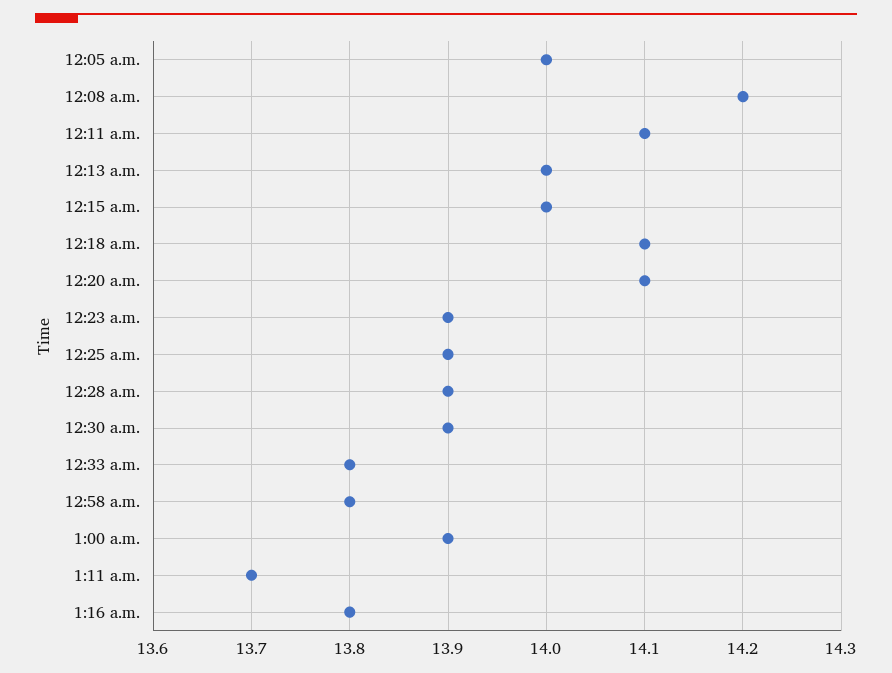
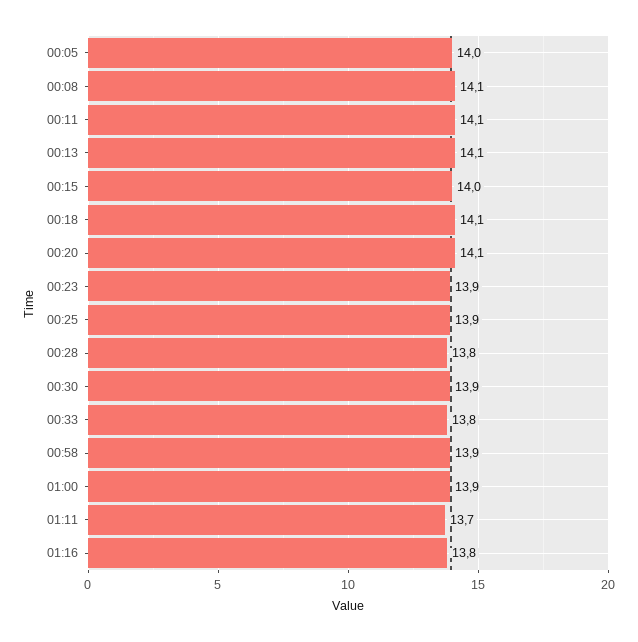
12:08 a.m.: 14.2 -> 14.1
12:13 a.m.: 14 -> 14.1
12:28 a.m.: 13.9 -> 13.8
12:58 a.m.: 13.8 -> 13.9

